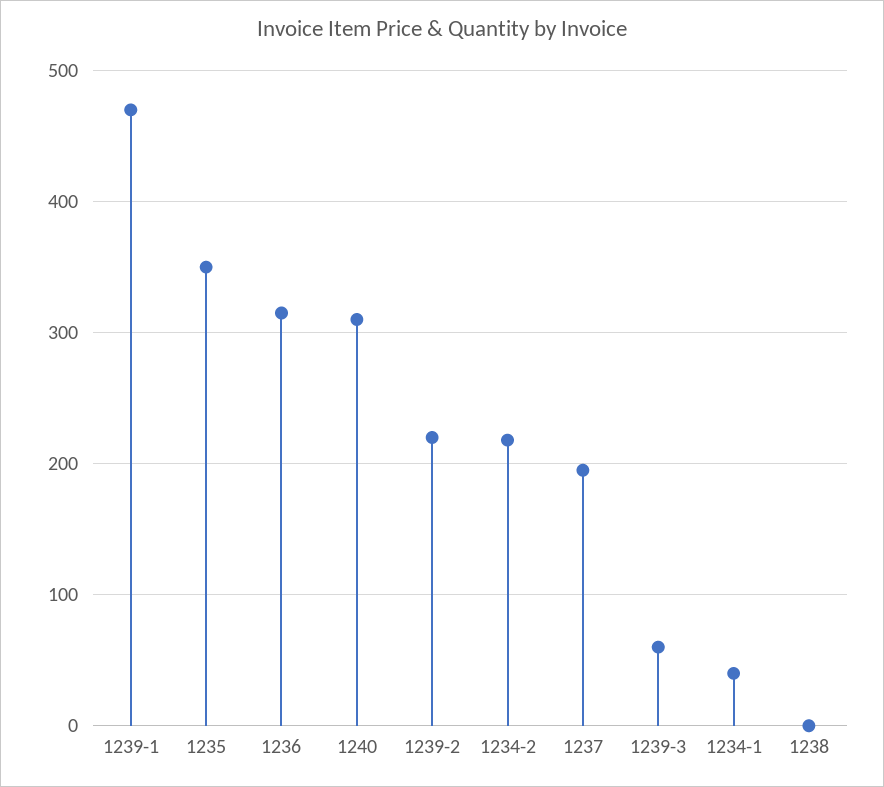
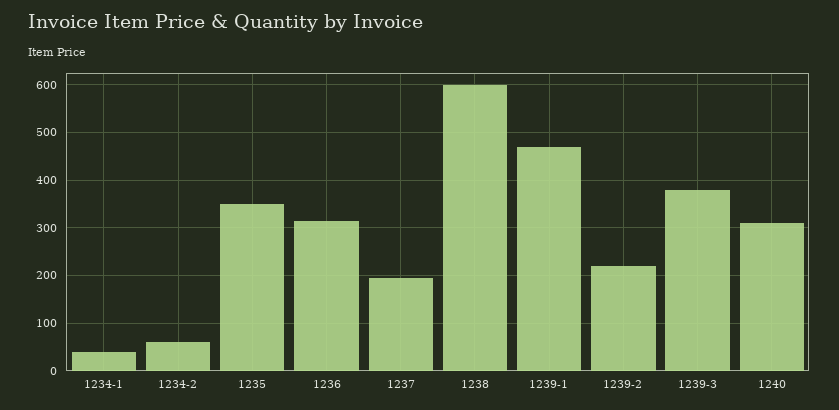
1234-2: 220 -> 60
1239-3: 60 -> 380
1238: 0 -> 600

